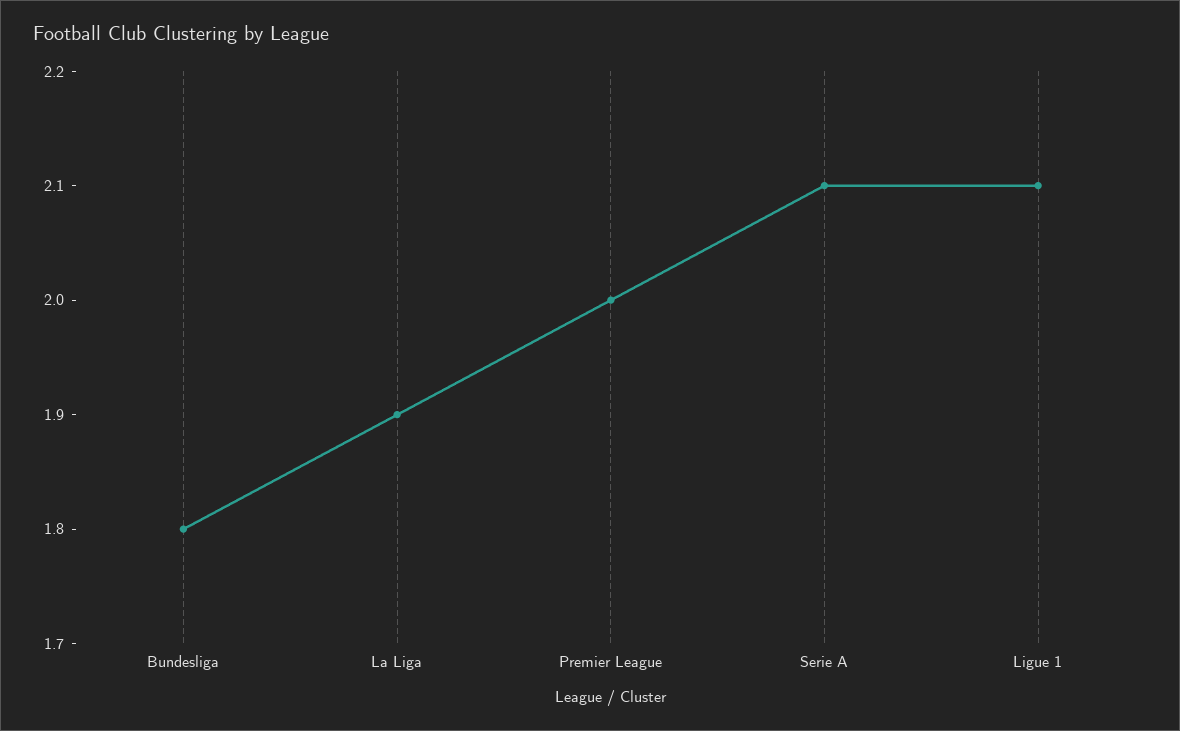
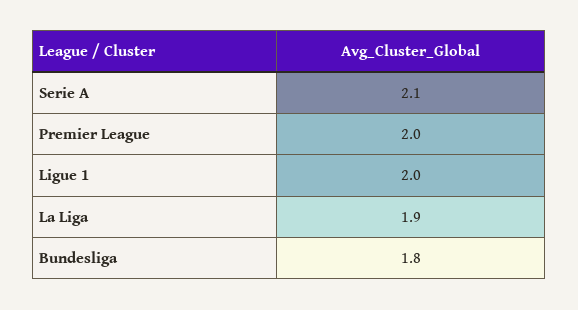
Ligue 1: 2.1 -> 2

